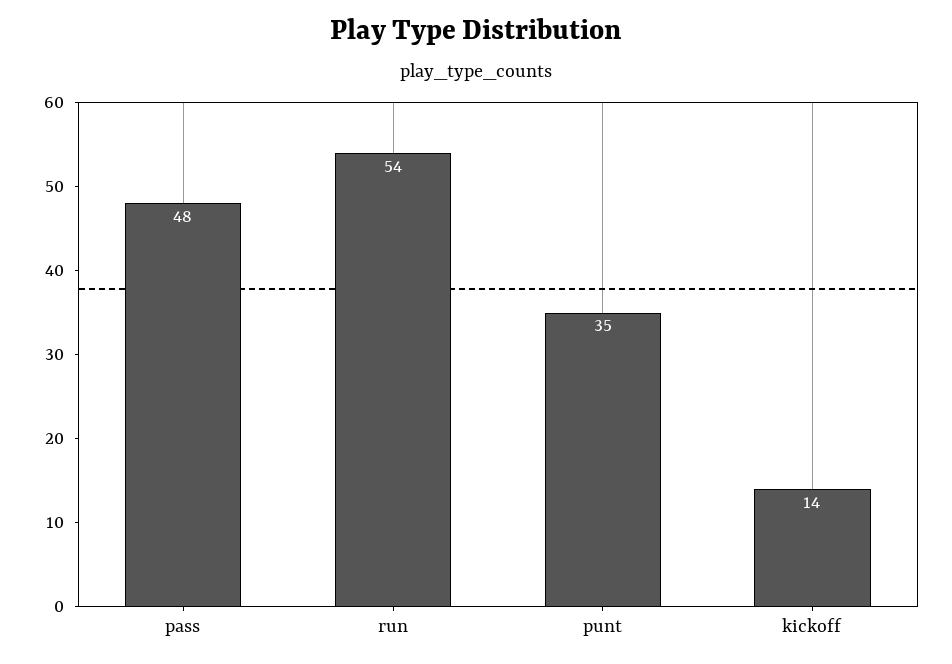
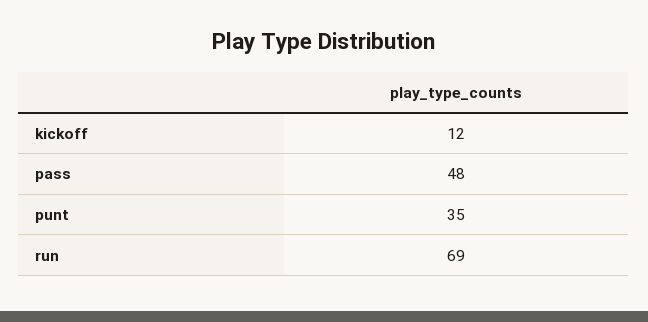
run: 54 -> 69
kickoff: 14 -> 12

